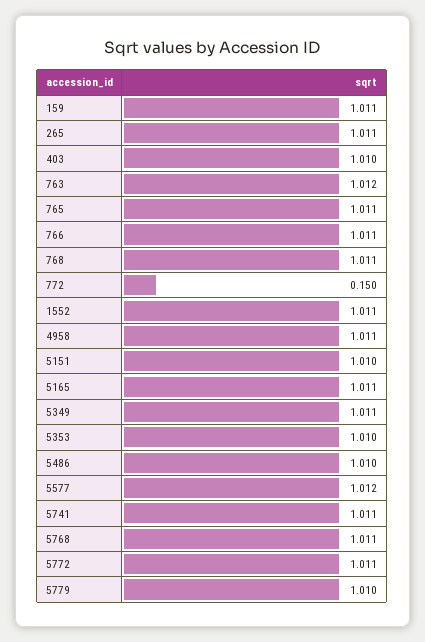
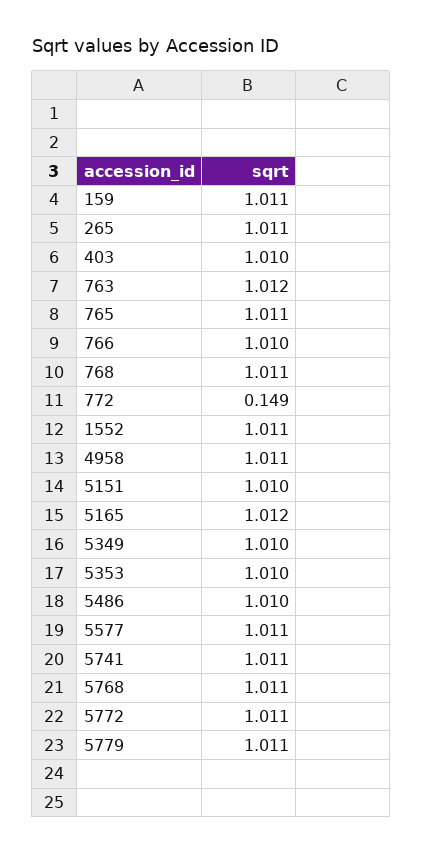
766: 1.011 -> 1.01
772: 0.15 -> 0.149
5165: 1.011 -> 1.012
5349: 1.011 -> 1.01
5577: 1.012 -> 1.011
5779: 1.01 -> 1.011

